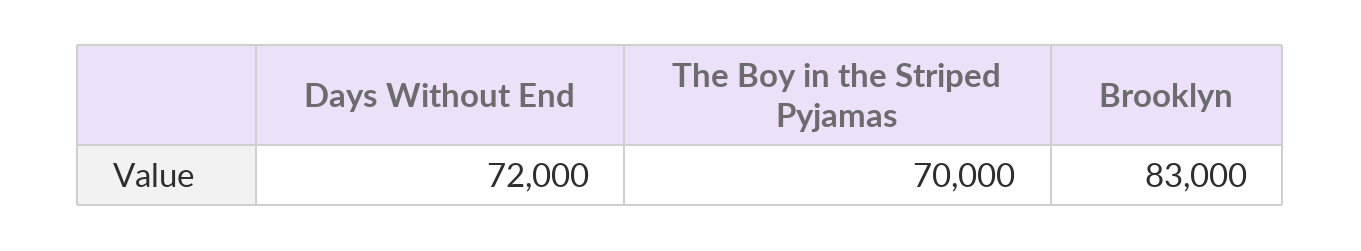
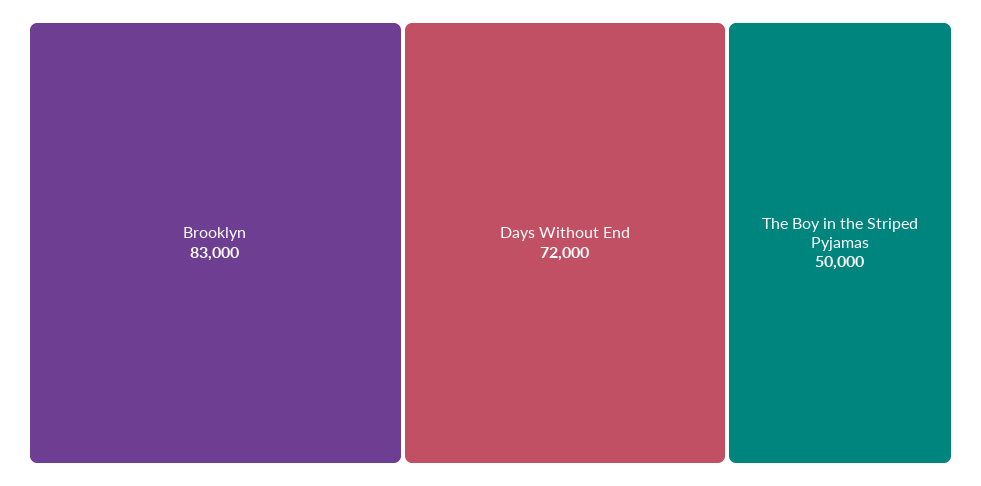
The Boy in the Striped Pyjamas: 70000 -> 50000

